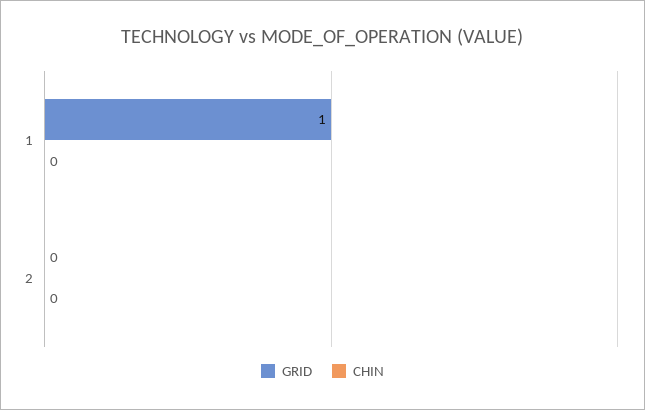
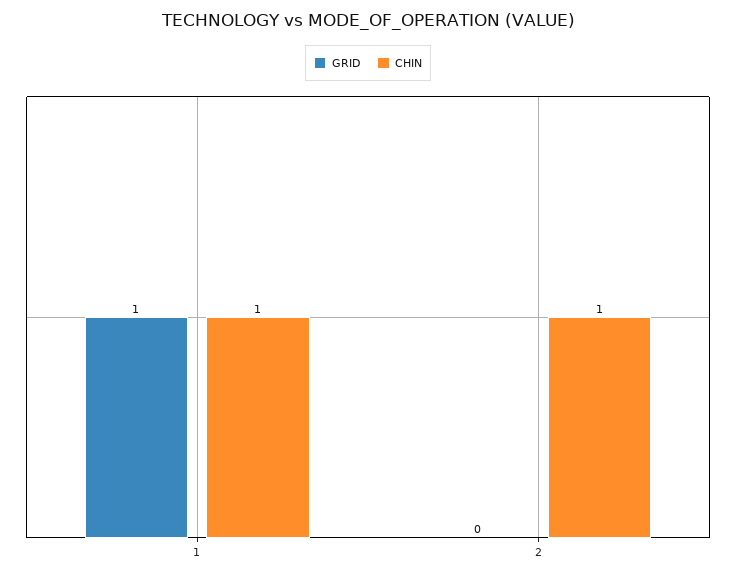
CHIN, 1: 0 -> 1
CHIN, 2: 0 -> 1

